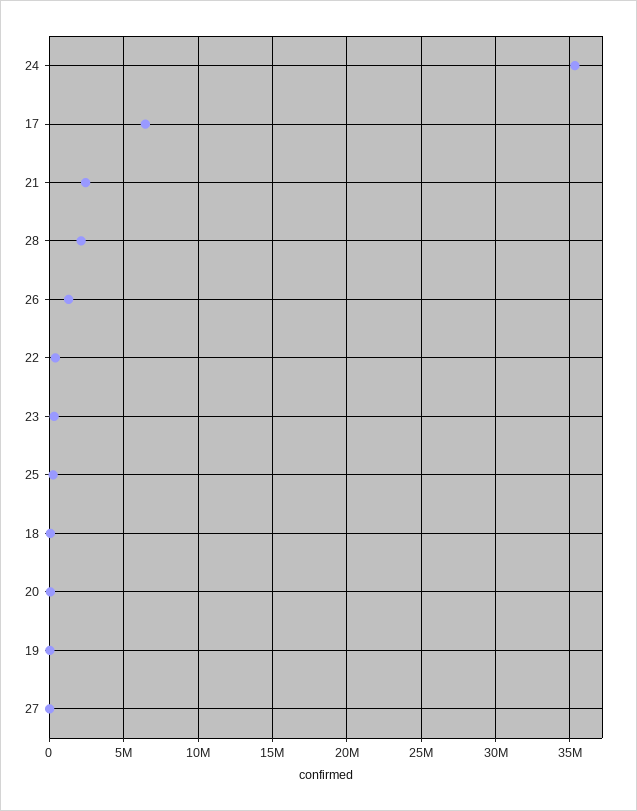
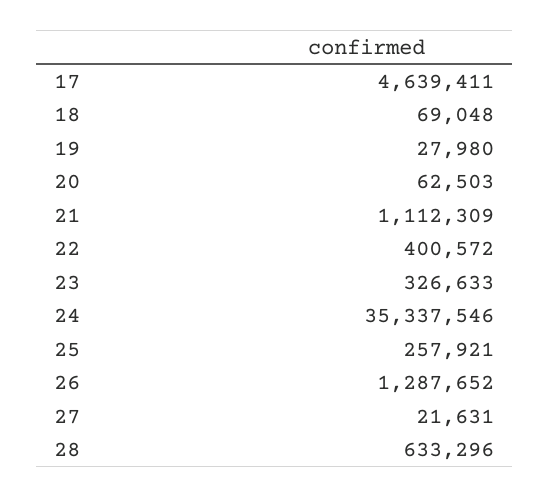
17: 6500000 -> 4639411
21: 2500000 -> 1112309
28: 2000000 -> 633296

